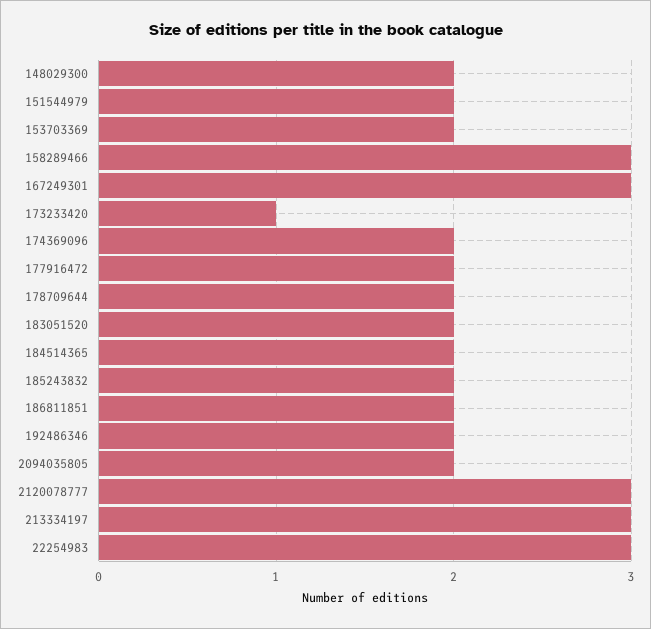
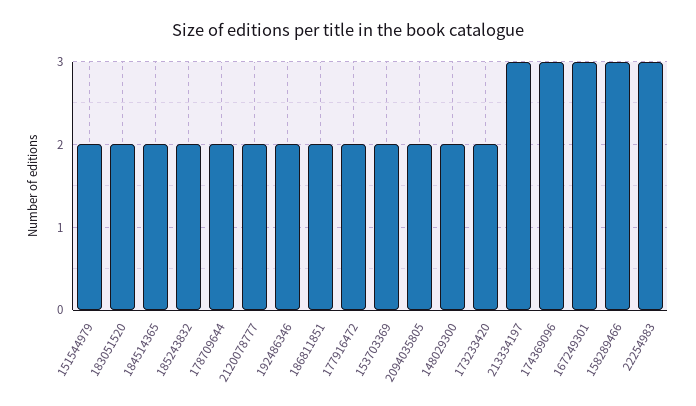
173233420: 1 -> 2
174369096: 2 -> 3
2120078777: 3 -> 2

